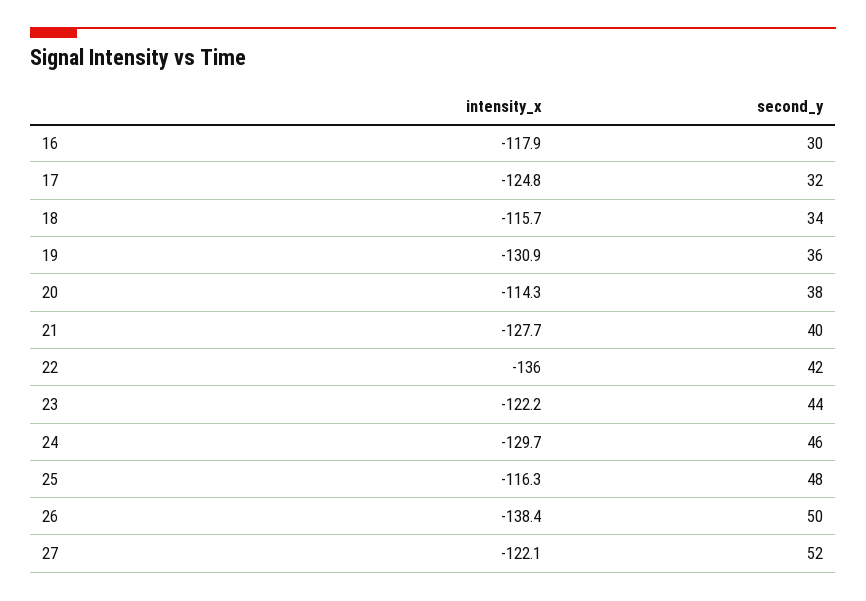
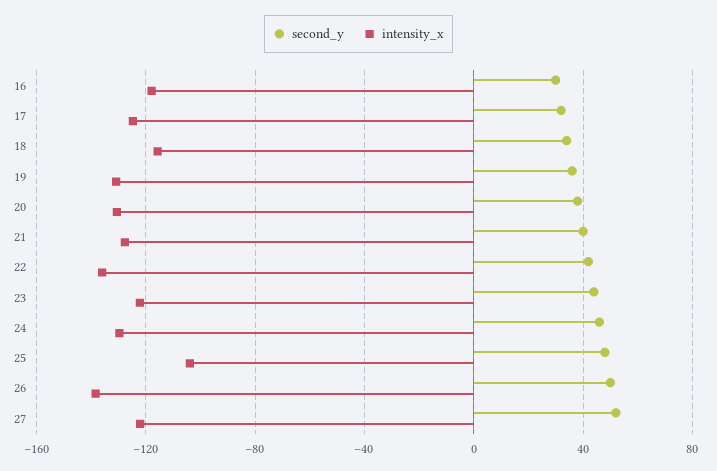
intensity_x, 20: -114.3 -> -130
intensity_x, 25: -116.3 -> -105

